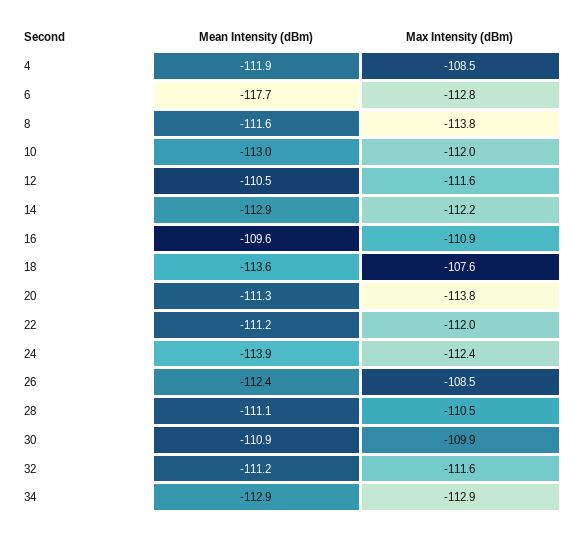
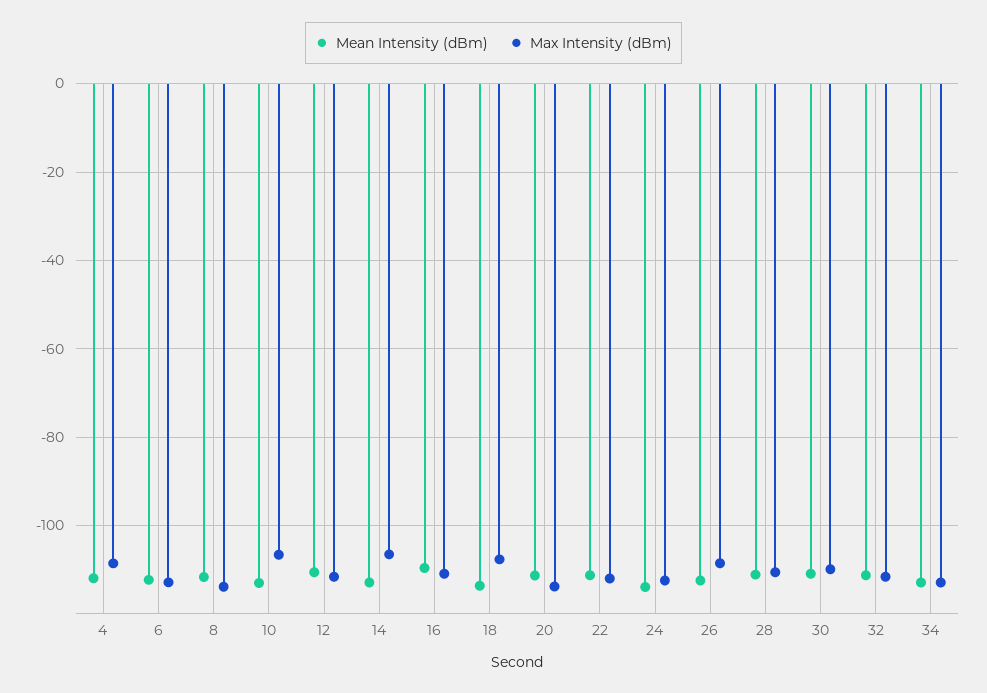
Mean Intensity (dBm), 6: -117.7 -> -112
Max Intensity (dBm), 10: -112 -> -106
Max Intensity (dBm), 14: -112.2 -> -106

